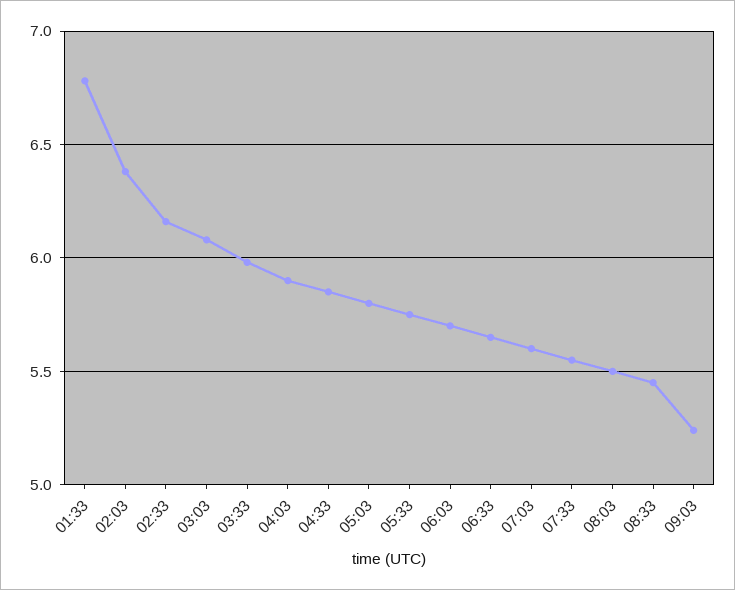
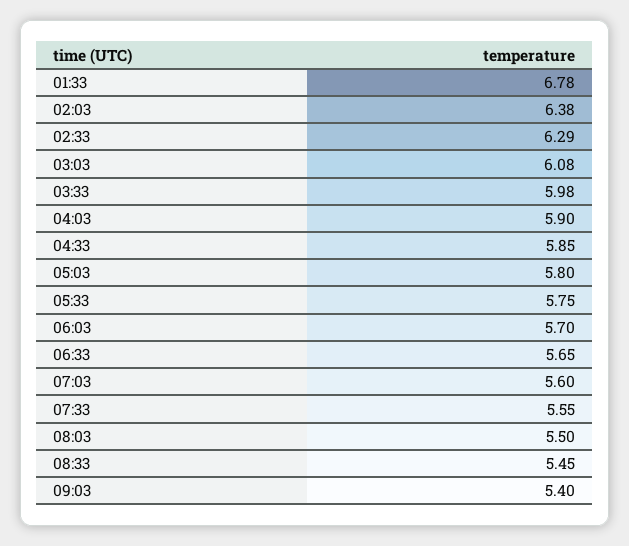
02:33: 6.15 -> 6.29
09:03: 5.25 -> 5.4

